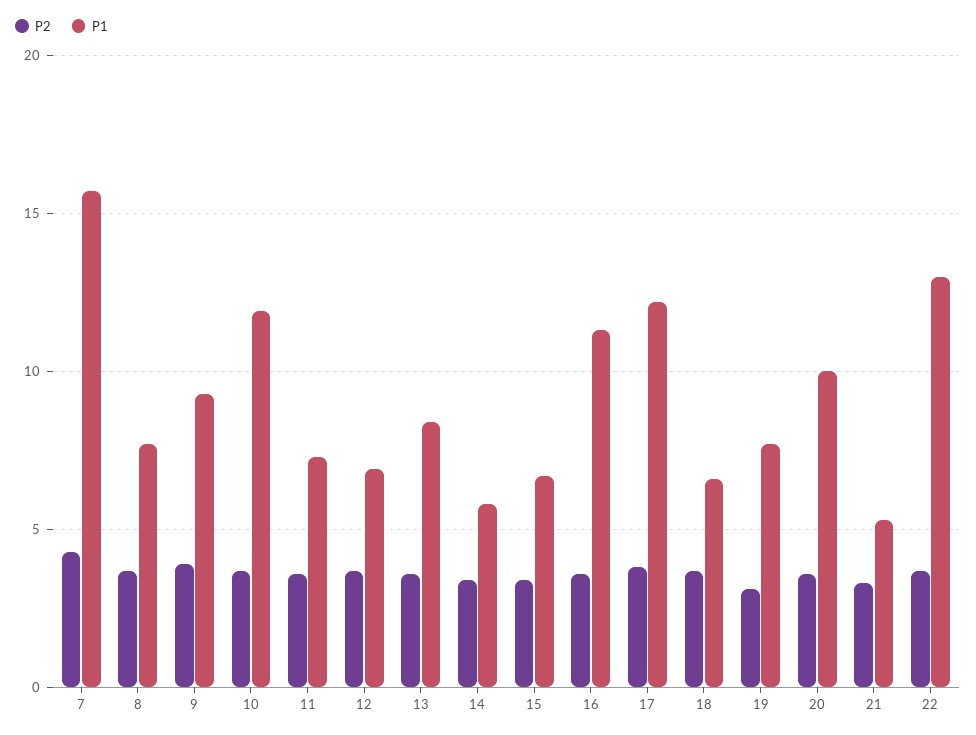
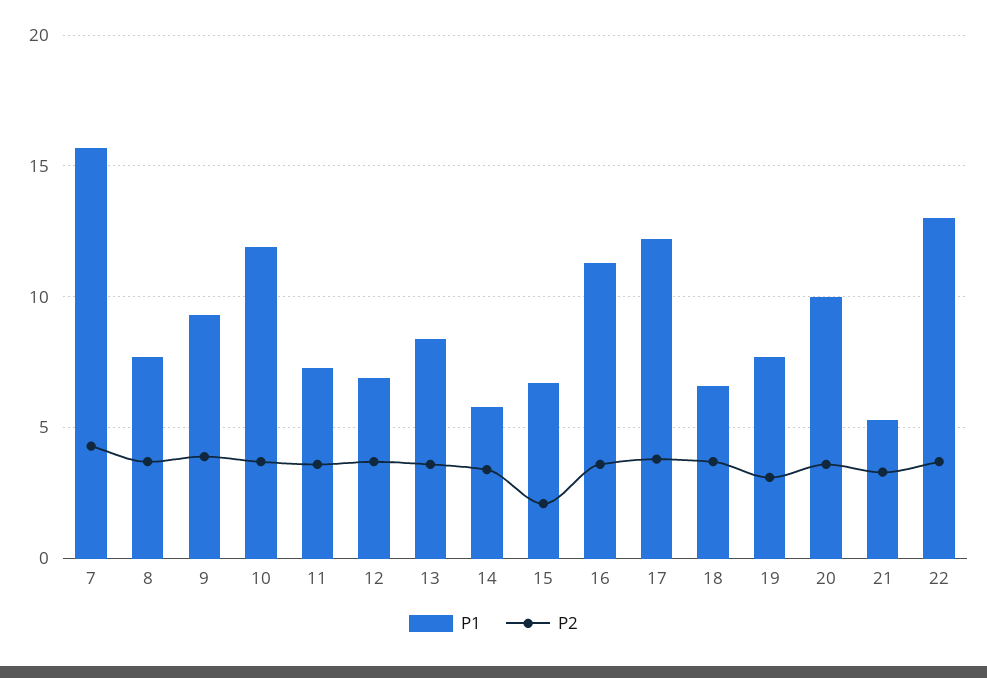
P2, 15: 3.5 -> 2

